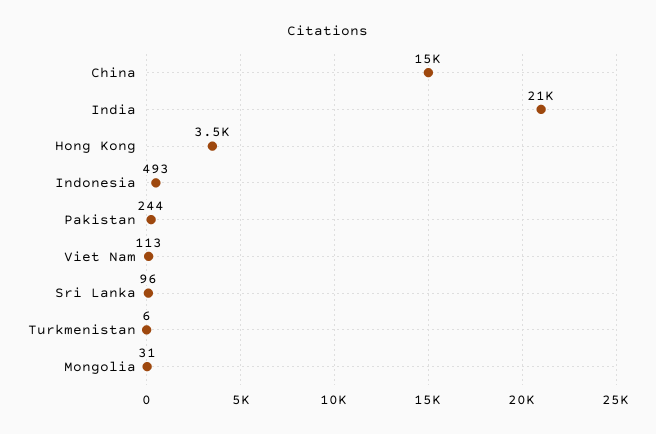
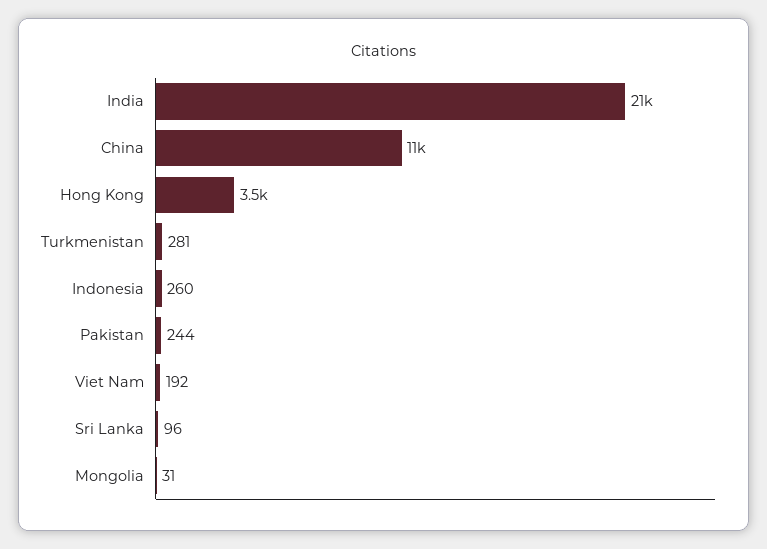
China: 15000 -> 11000
Indonesia: 493 -> 260
Viet Nam: 113 -> 192
Turkmenistan: 6 -> 281

